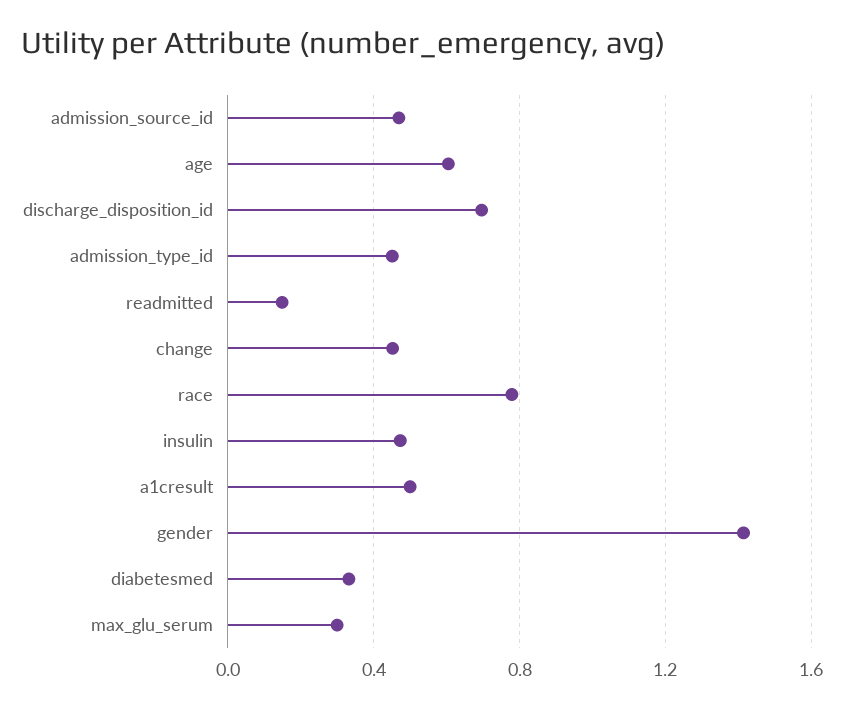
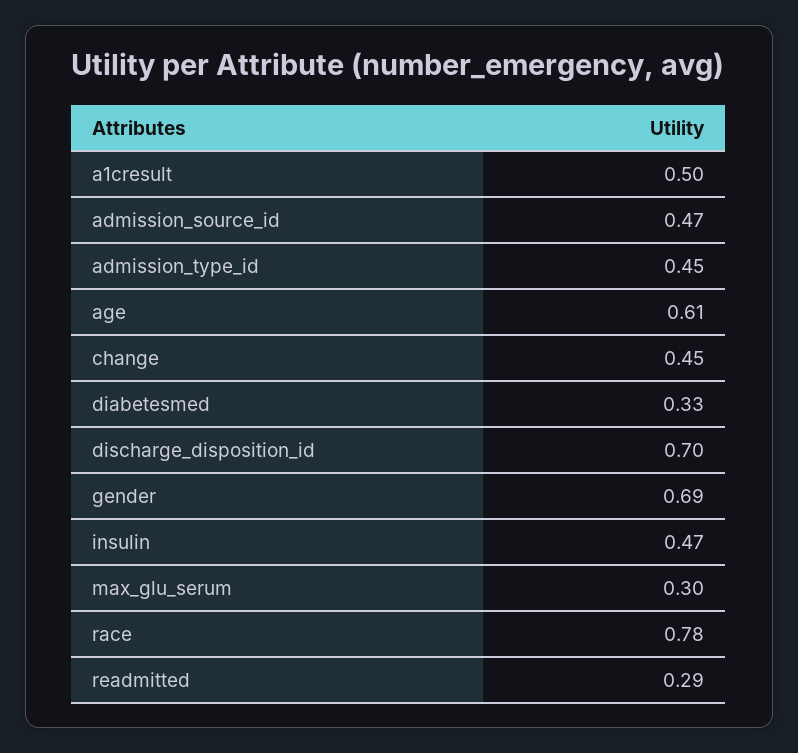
readmitted: 0.15 -> 0.29
gender: 1.4 -> 0.69

